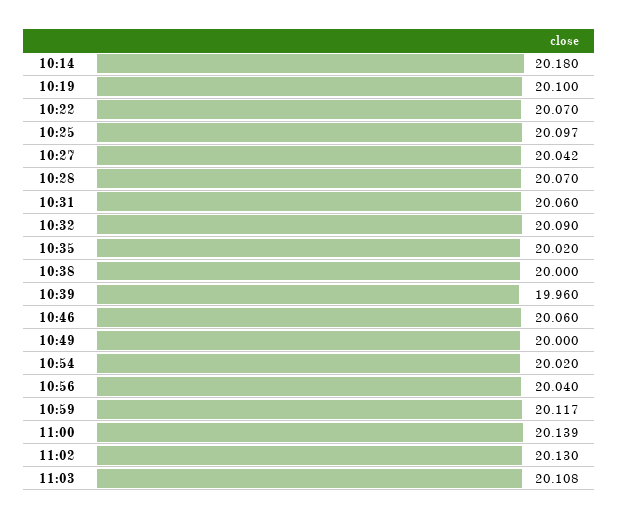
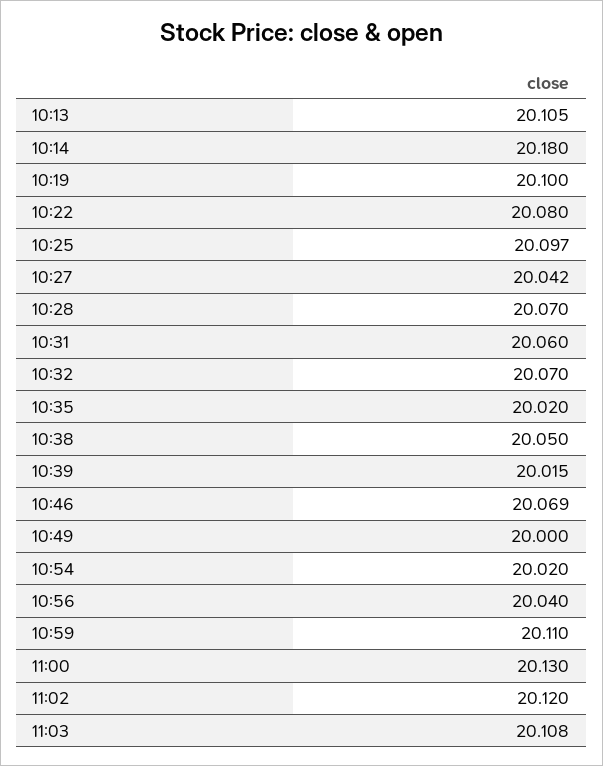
10:22: 20.07 -> 20.08
10:32: 20.09 -> 20.07
10:38: 20 -> 20.05
10:39: 19.96 -> 20.015
10:46: 20.06 -> 20.069
10:59: 20.117 -> 20.11
11:00: 20.139 -> 20.13
11:02: 20.13 -> 20.12
10:13: none -> 20.105

